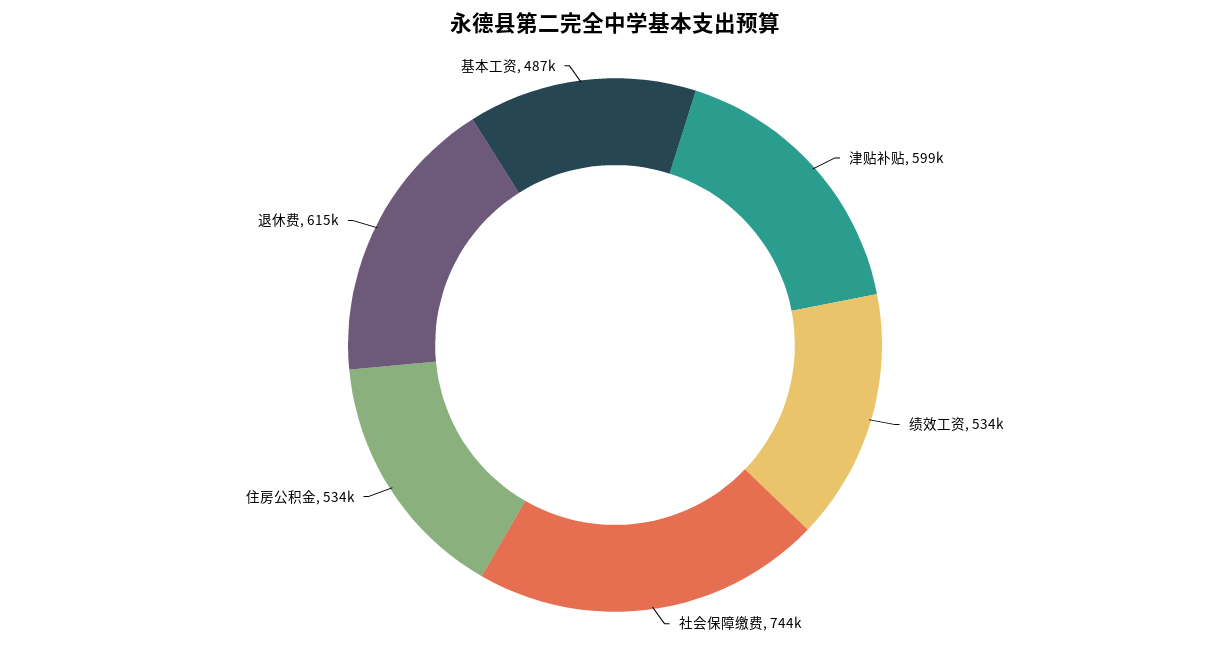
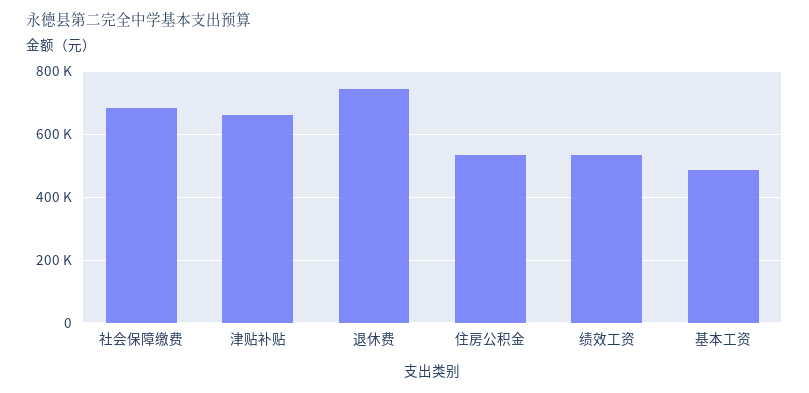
津贴补贴: 599000 -> 660000
社会保障缴费: 744000 -> 680000
退休费: 615000 -> 740000

